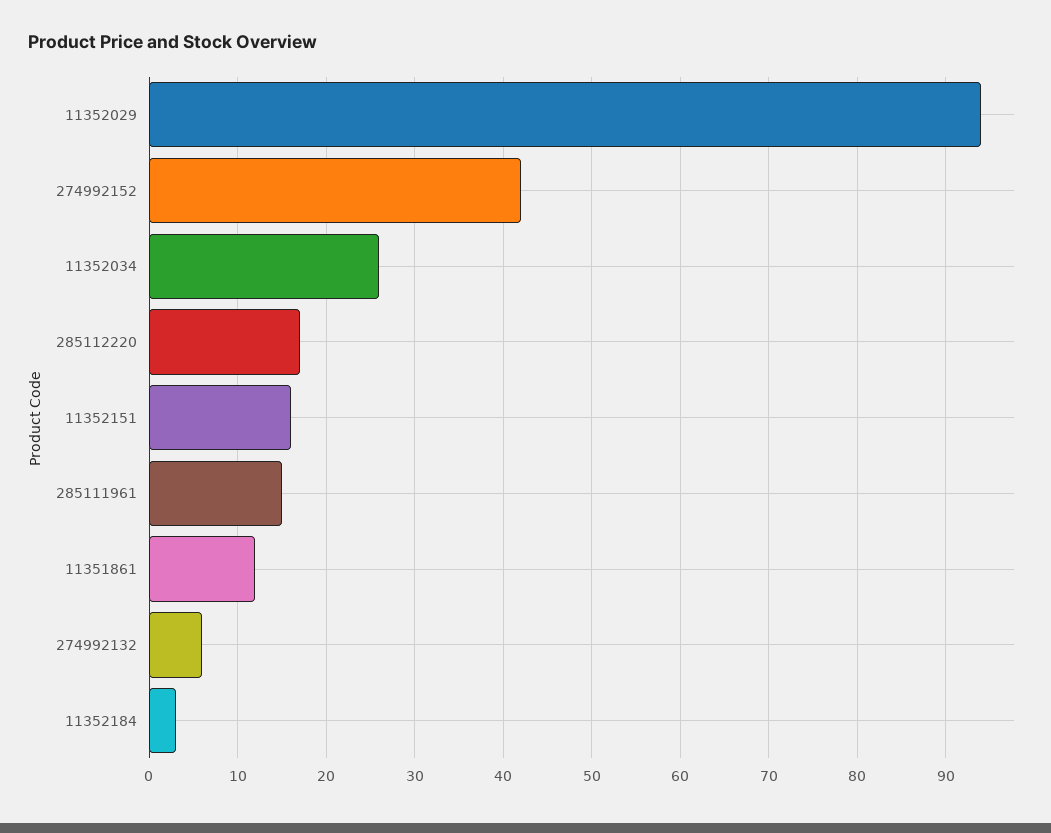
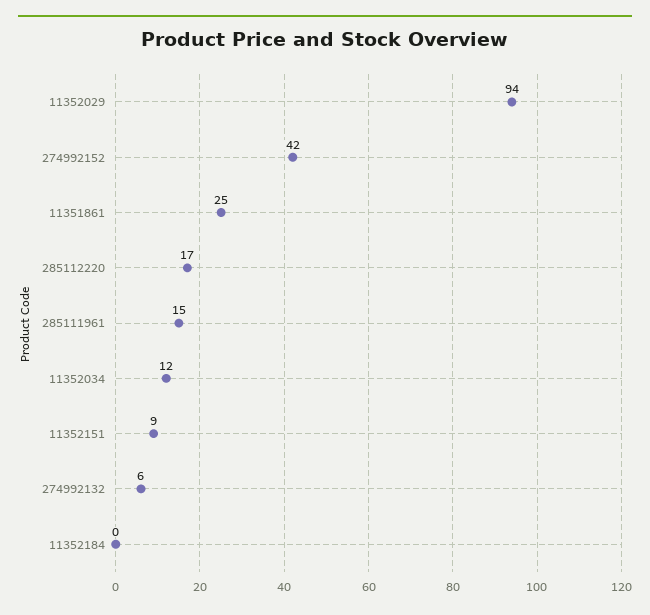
11352034: 26 -> 12
11352151: 16 -> 9
11351861: 12 -> 25
11352184: 3 -> 0

